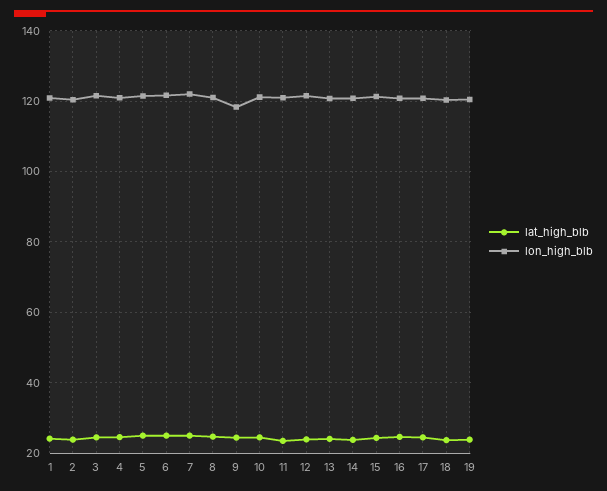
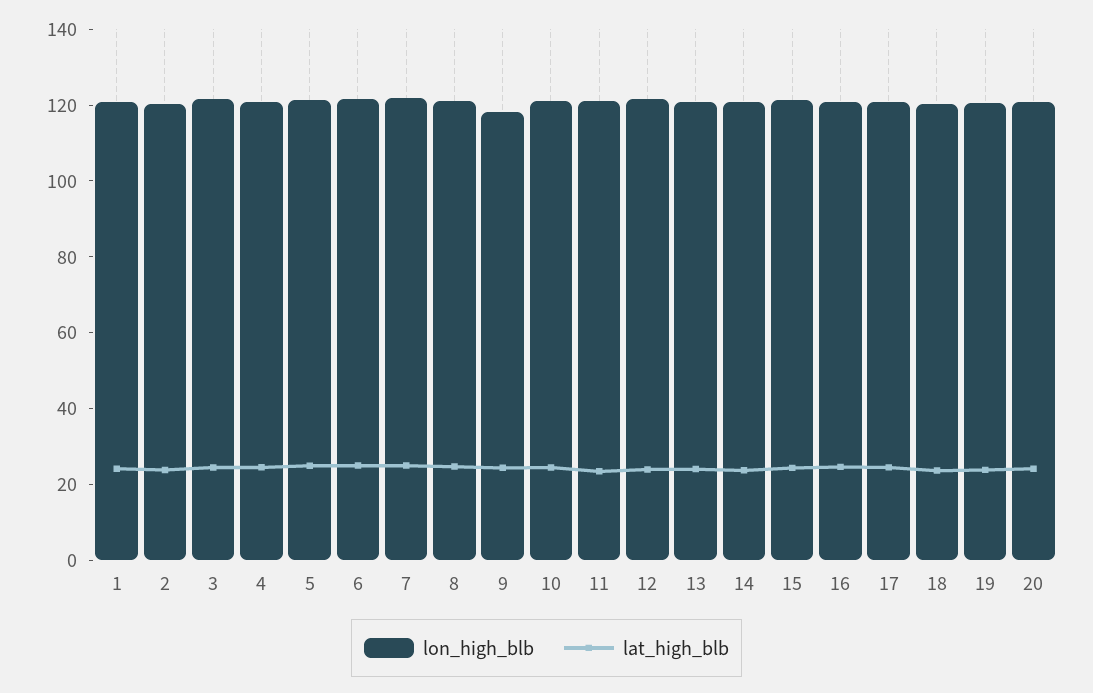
lon_high_blb, 20: none -> 120
lat_high_blb, 20: none -> 25

